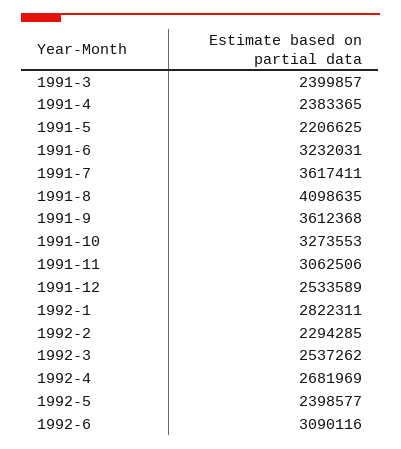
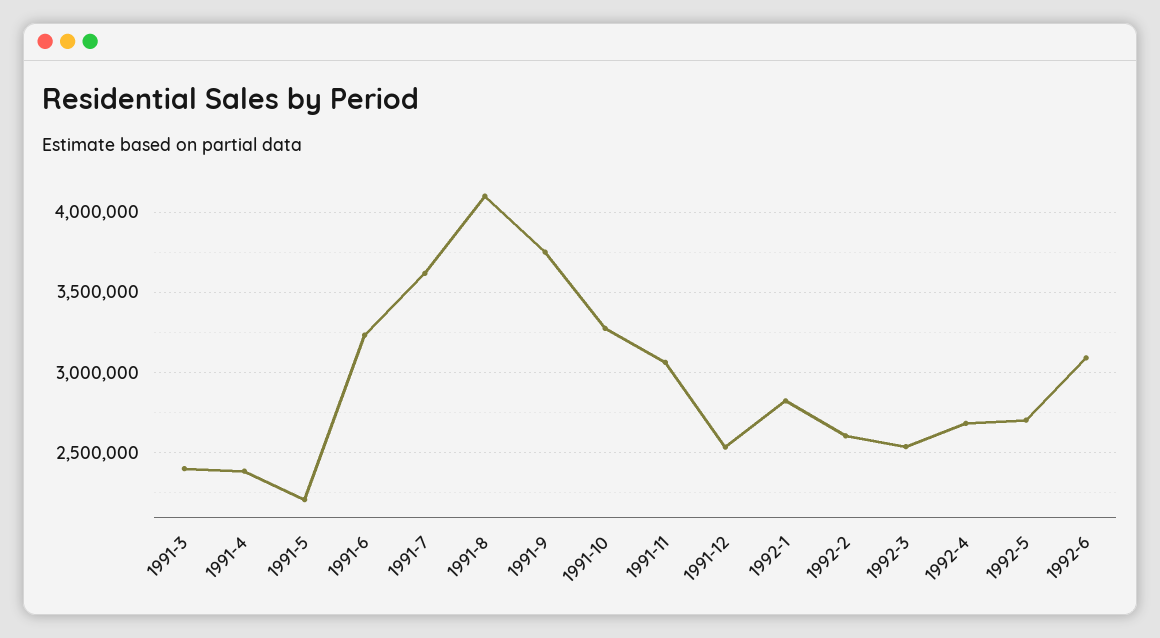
1991-9: 3612368 -> 3750000
1992-2: 2294285 -> 2600000
1992-5: 2398577 -> 2700000

